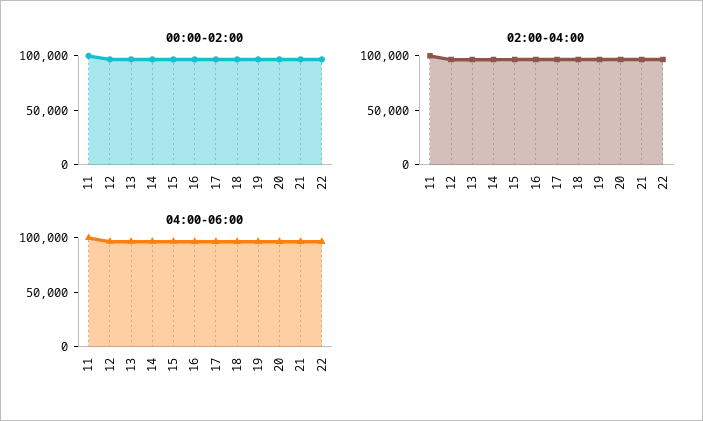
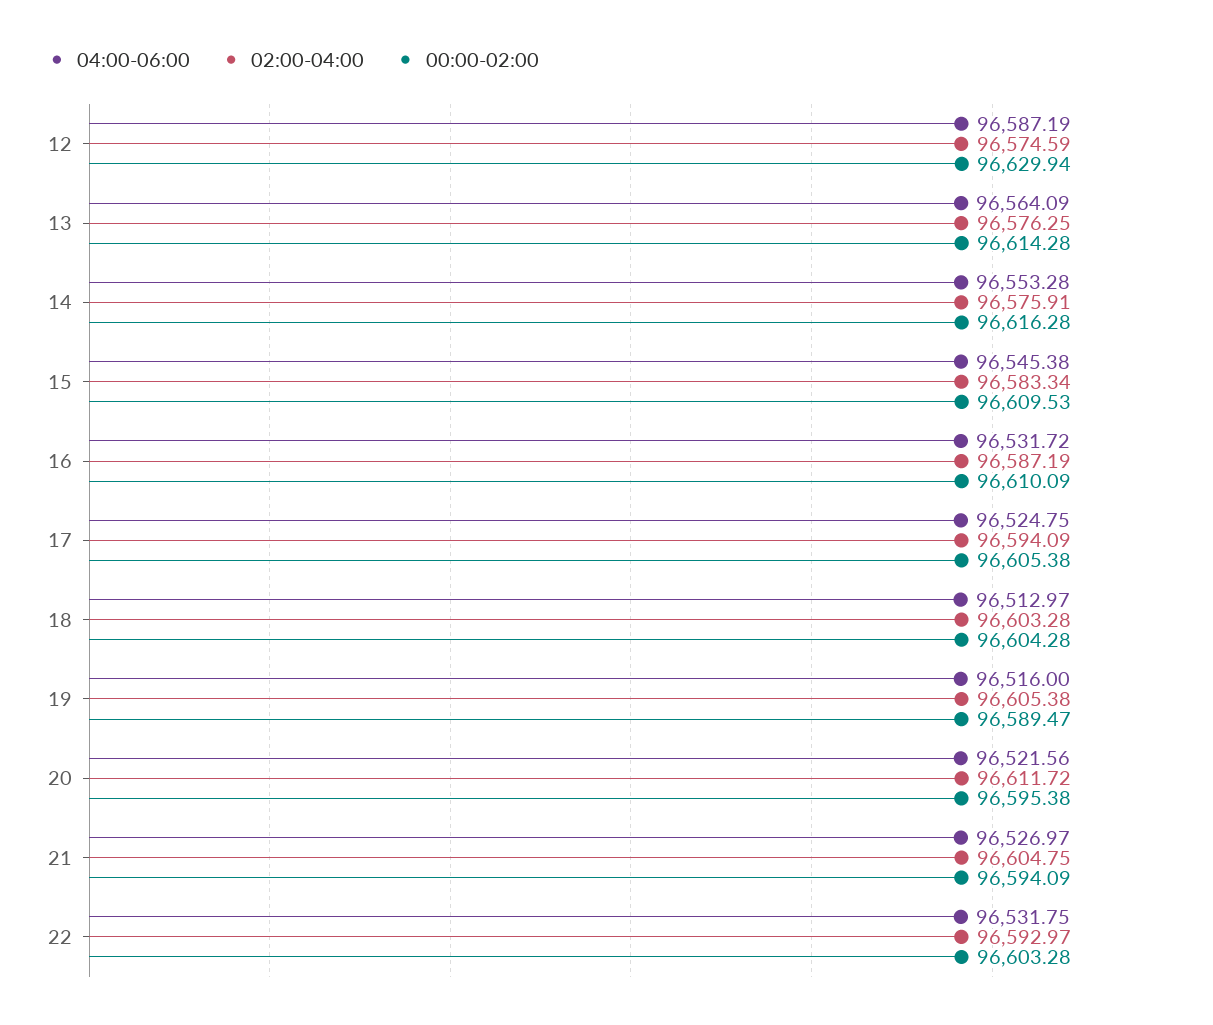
00:00-02:00, 11: 100000 -> none
02:00-04:00, 11: 100000 -> none
04:00-06:00, 11: 100000 -> none

